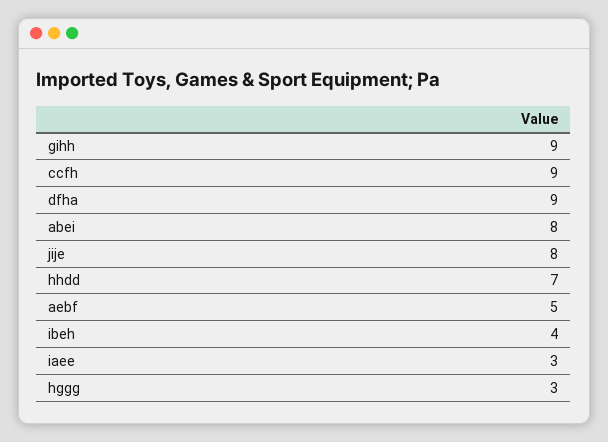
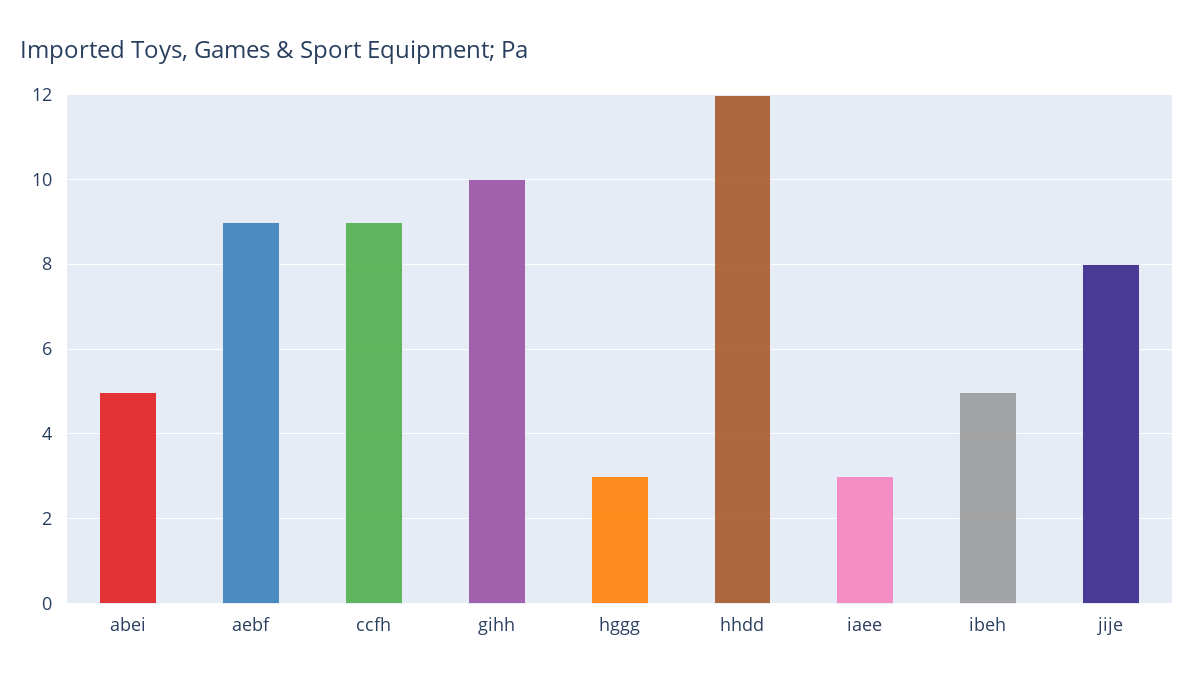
gihh: 9 -> 10
dfha: 9 -> none
abei: 8 -> 5
hhdd: 7 -> 12
aebf: 5 -> 9
ibeh: 4 -> 5

